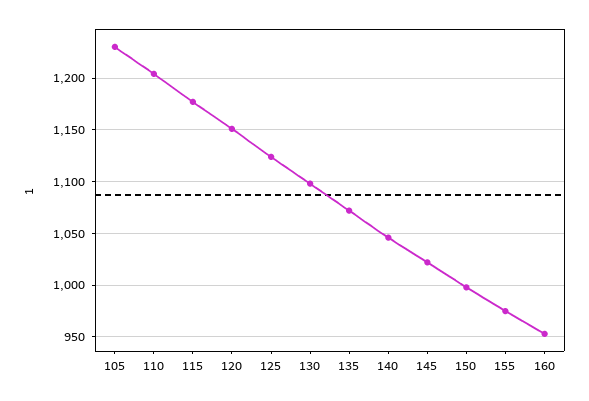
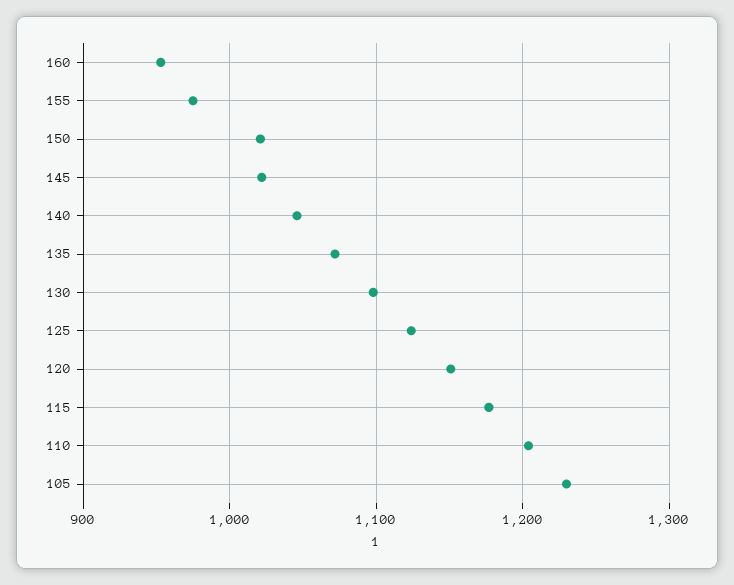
150: 1000 -> 1020

